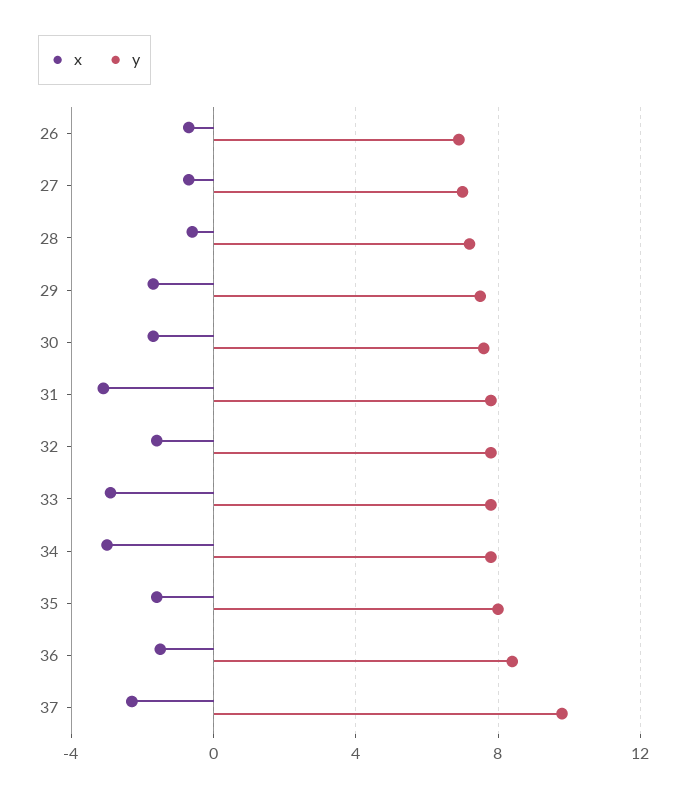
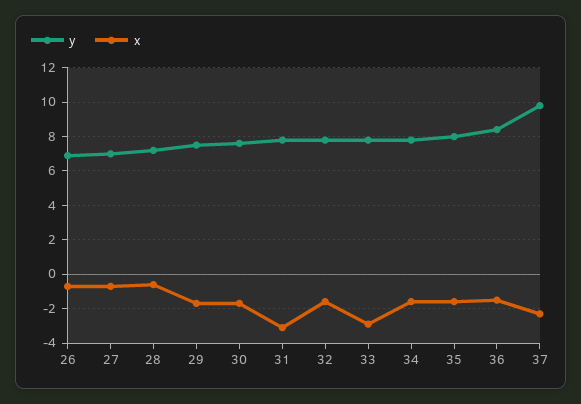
x, 34: -3 -> -1.5

